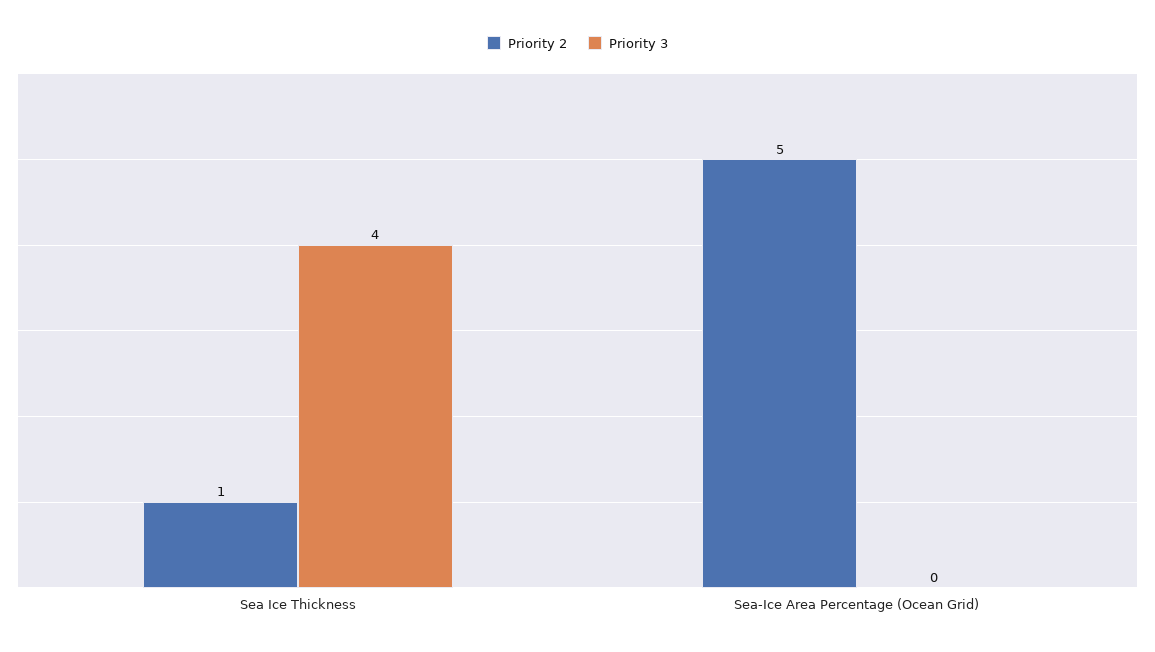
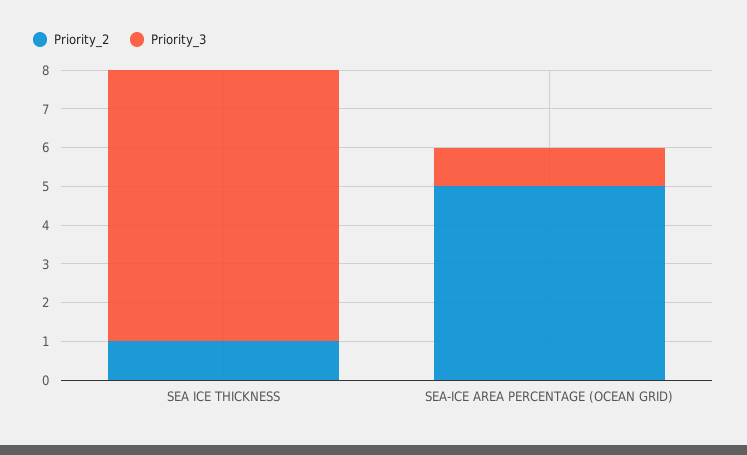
Priority 3, Sea Ice Thickness: 4 -> 7
Priority 3, Sea-Ice Area Percentage (Ocean Grid): 0 -> 1

